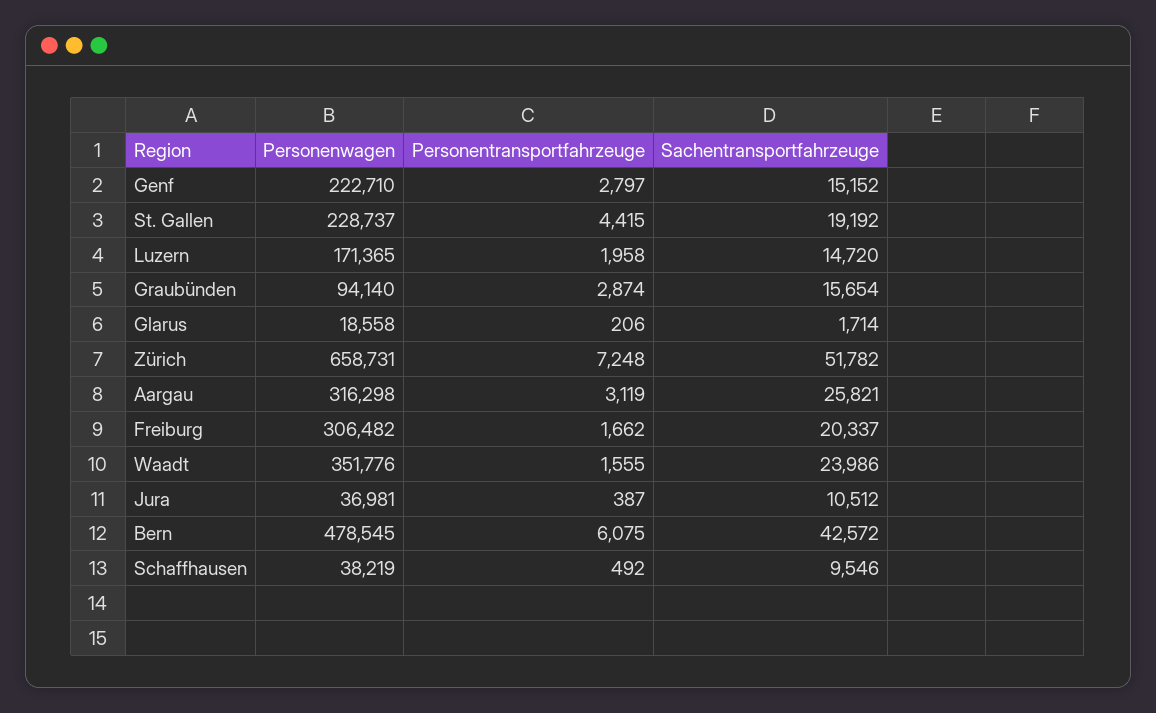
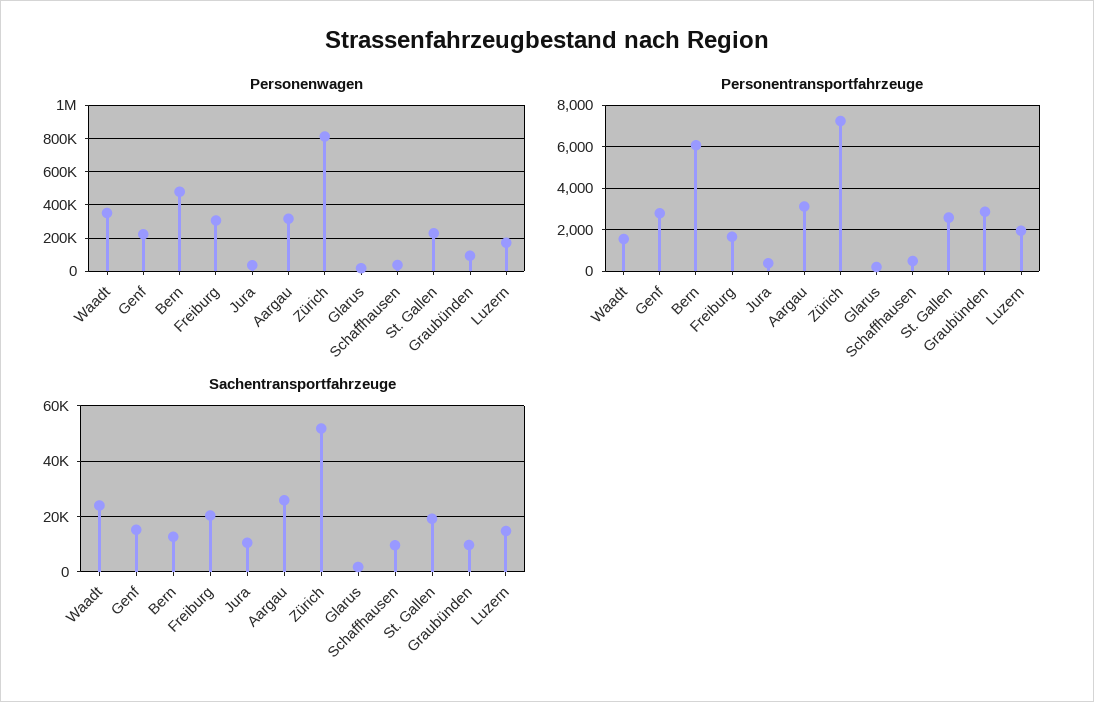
Personentransportfahrzeuge, St. Gallen: 4415 -> 2500
Sachentransportfahrzeuge, Graubünden: 15654 -> 10000
Personenwagen, Zürich: 658731 -> 800000
Sachentransportfahrzeuge, Bern: 42572 -> 12500

